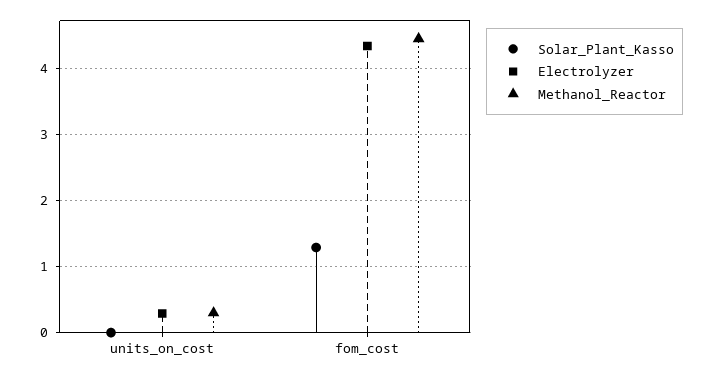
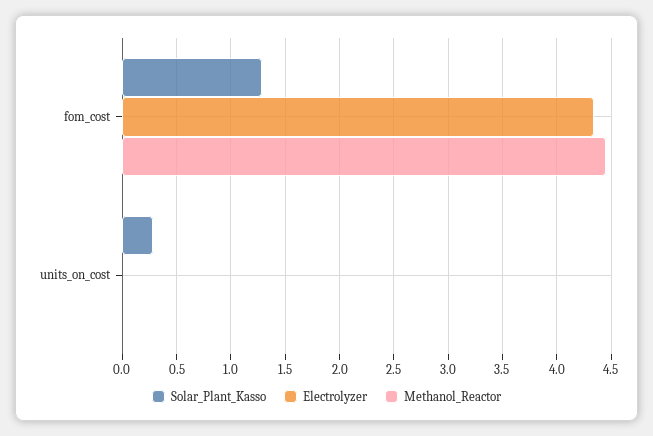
Solar_Plant_Kasso, units_on_cost: 0 -> 0.3
Electrolyzer, units_on_cost: 0.3 -> 0
Methanol_Reactor, units_on_cost: 0.3 -> 0

